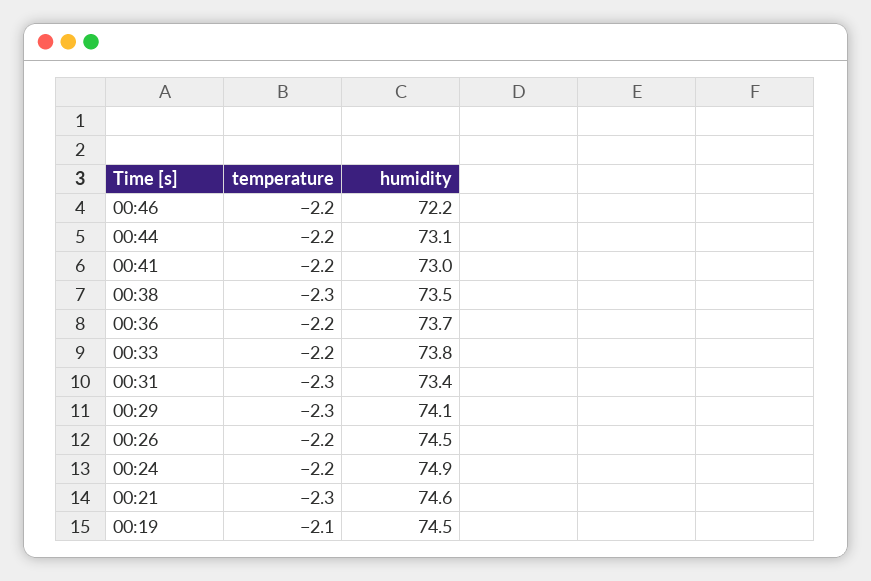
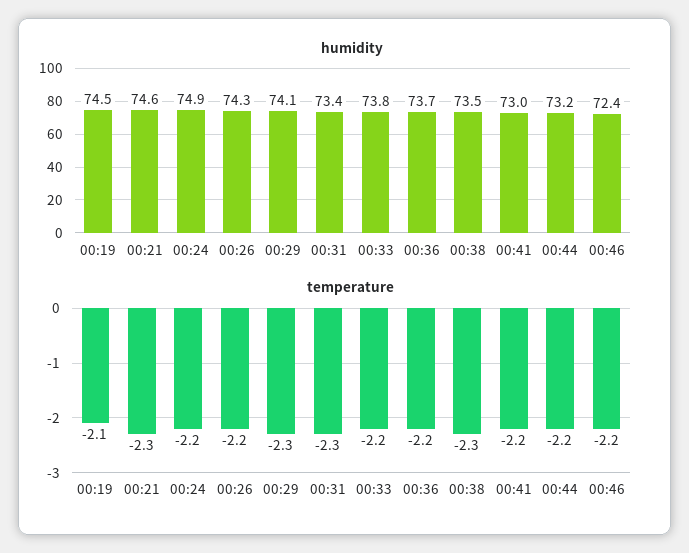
humidity, 00:46: 72.2 -> 72.4
humidity, 00:44: 73.1 -> 73.2
humidity, 00:26: 74.5 -> 74.3

